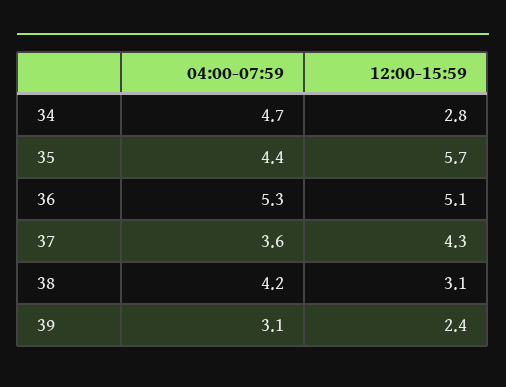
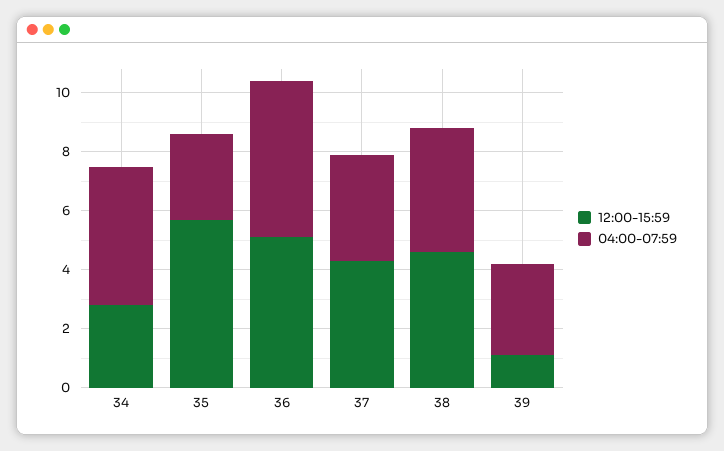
04:00-07:59, 35: 4.4 -> 3
12:00-15:59, 38: 3.1 -> 4.5
12:00-15:59, 39: 2.4 -> 1

